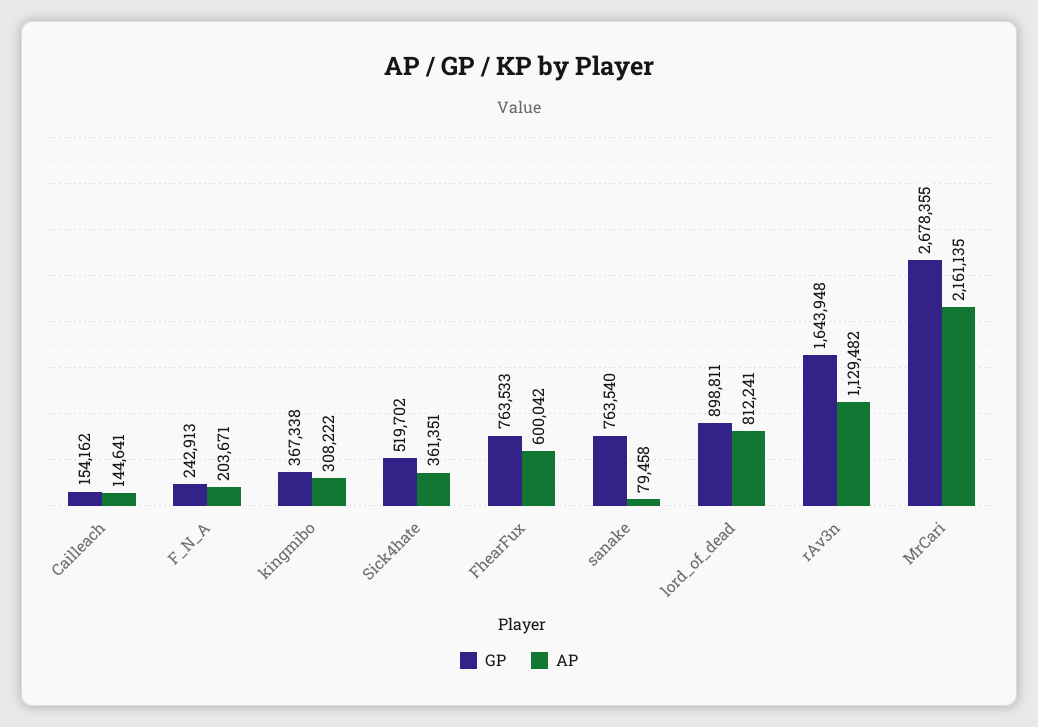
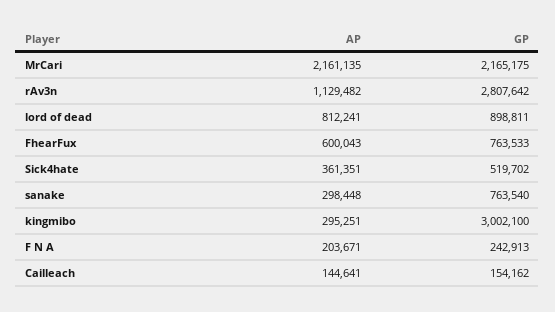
GP, kingmibo: 367338 -> 3002100
AP, kingmibo: 308222 -> 295251
AP, FhearFux: 600042 -> 600043
AP, sanake: 79458 -> 298448
GP, rAv3n: 1643948 -> 2807642
GP, MrCari: 2678355 -> 2165175

